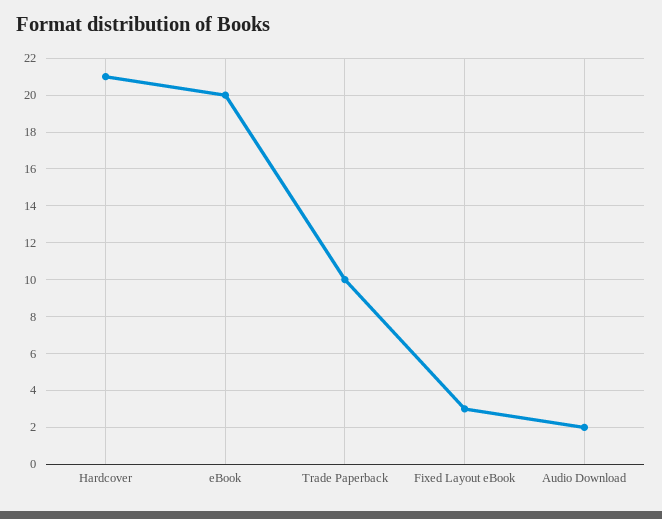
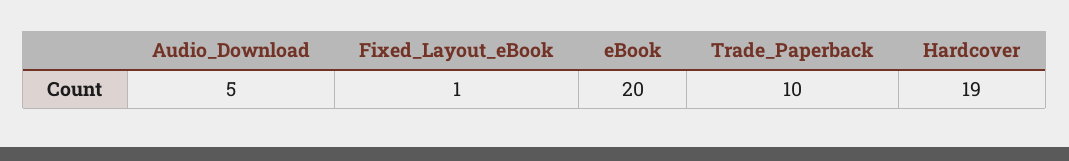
Hardcover: 21 -> 19
Fixed Layout eBook: 3 -> 1
Audio Download: 2 -> 5

